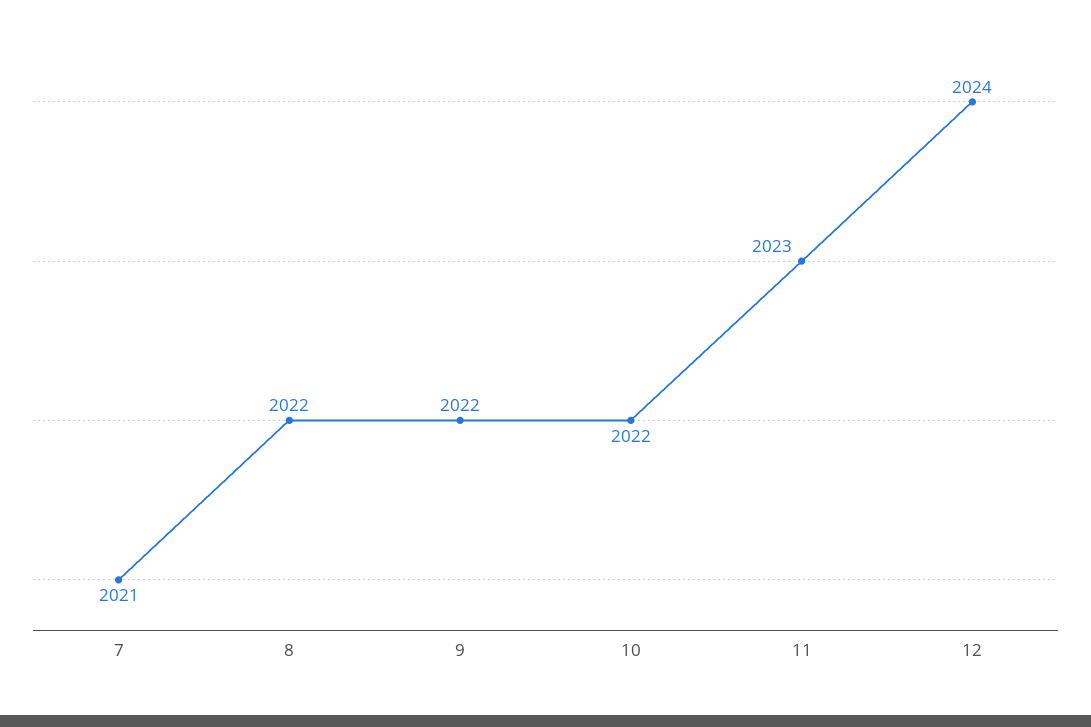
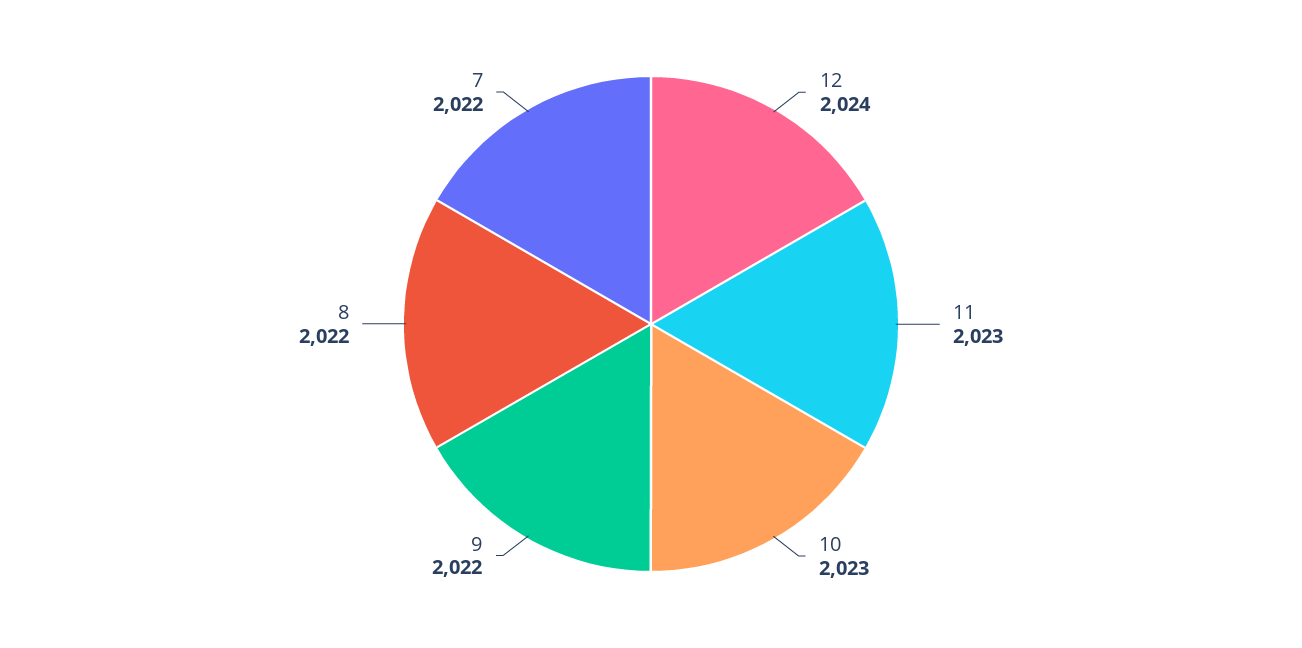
7: 2021 -> 2022
10: 2022 -> 2023

